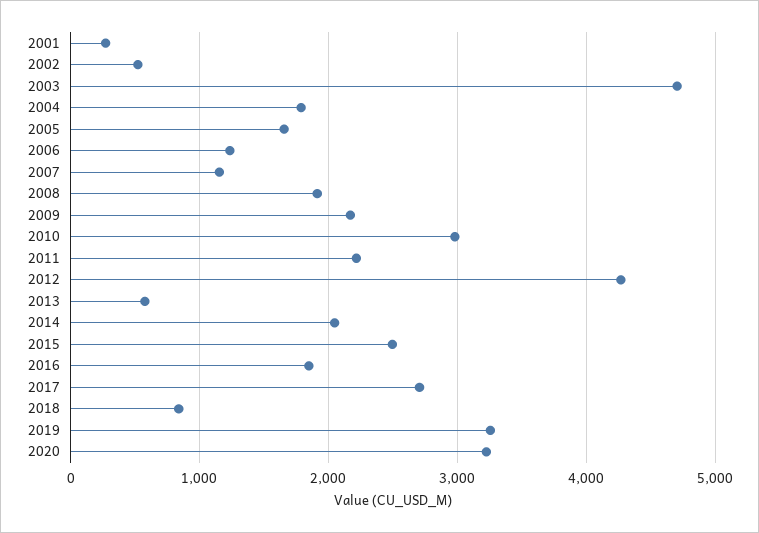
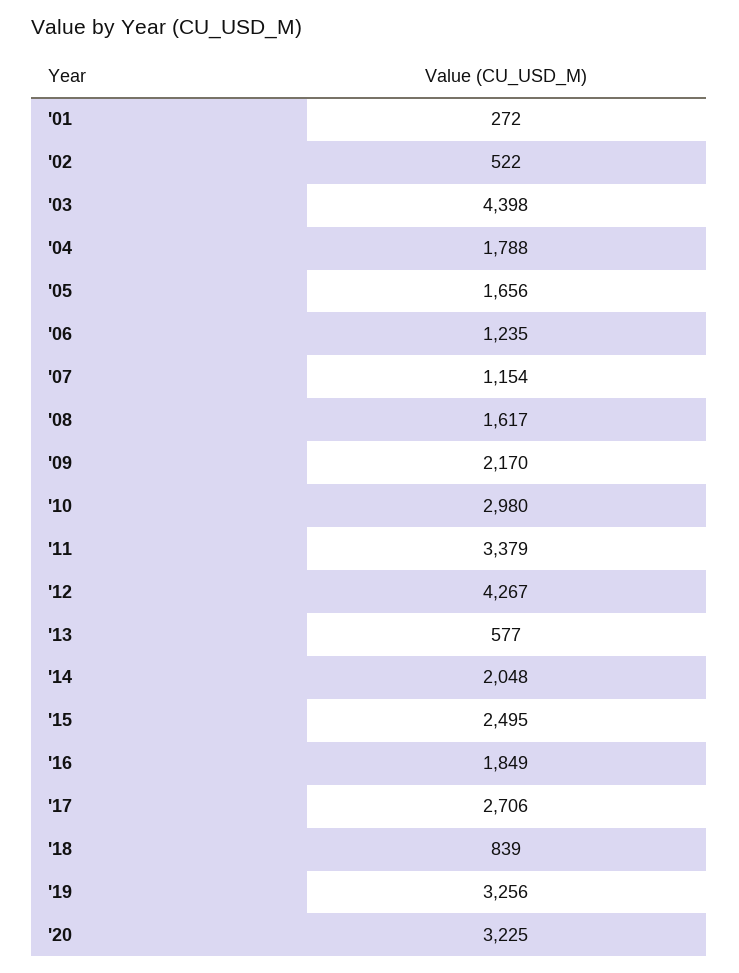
2003: 4700 -> 4398
2008: 1900 -> 1617
2011: 2200 -> 3379

